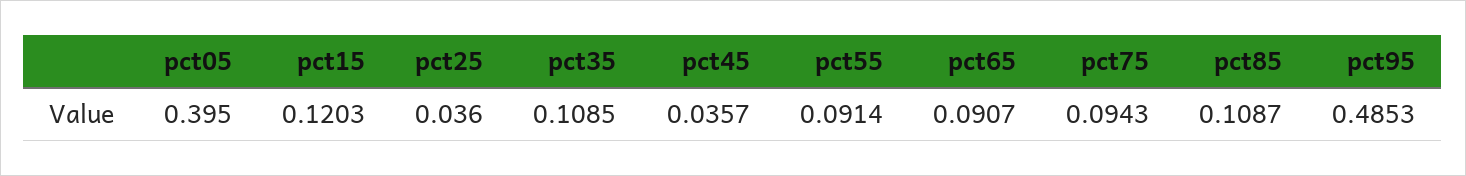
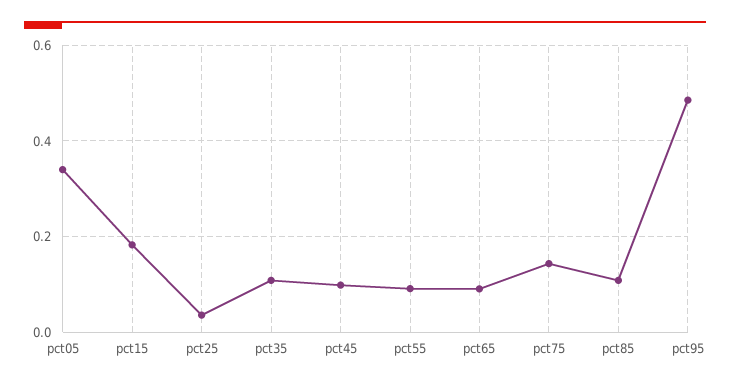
pct05: 0.395 -> 0.34
pct15: 0.1203 -> 0.18
pct45: 0.0357 -> 0.1
pct75: 0.0943 -> 0.14

